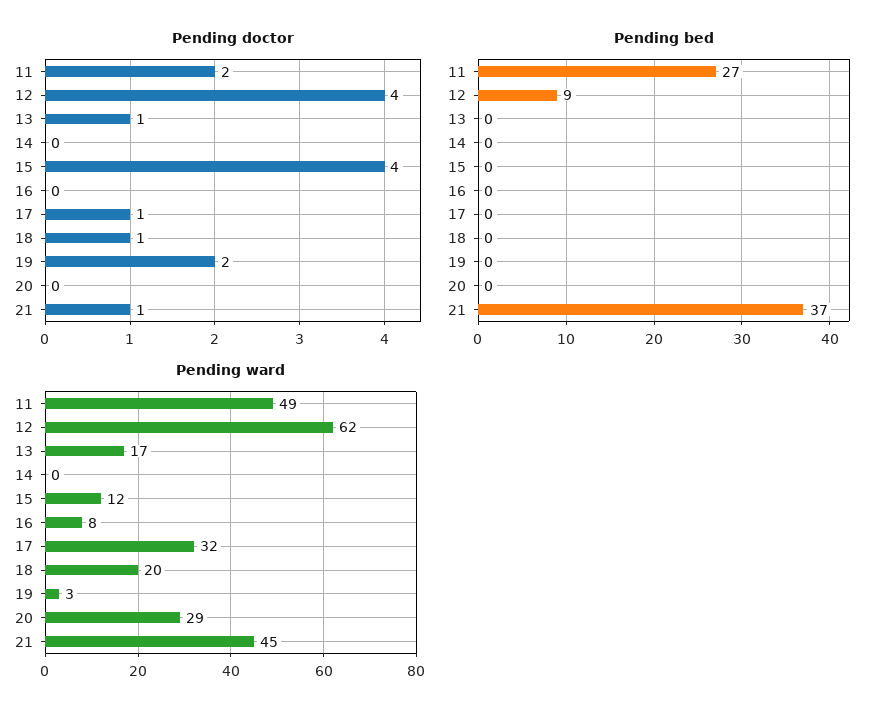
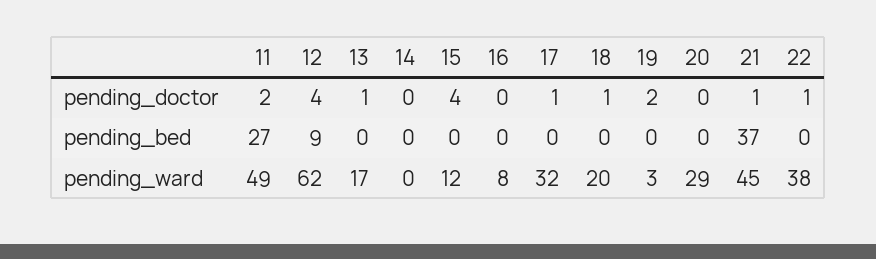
Pending doctor, 22: none -> 1
Pending bed, 22: none -> 0
Pending ward, 22: none -> 38

